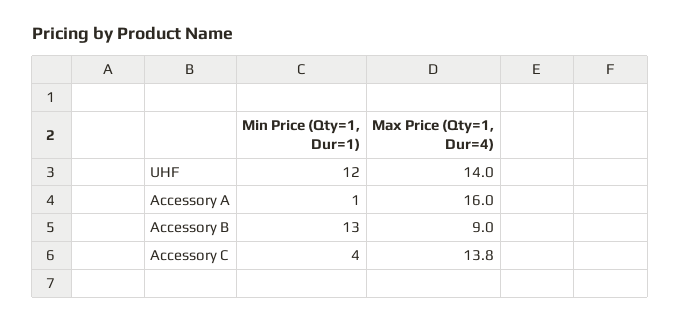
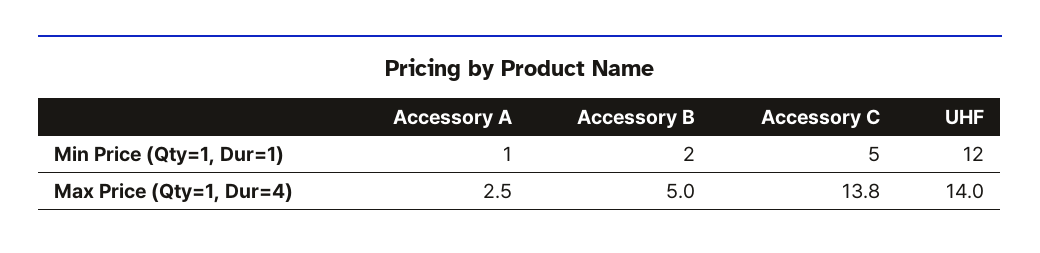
Max Price (Qty=1, Dur=4), Accessory A: 16 -> 2.5
Min Price (Qty=1, Dur=1), Accessory B: 13 -> 2
Max Price (Qty=1, Dur=4), Accessory B: 9 -> 5
Min Price (Qty=1, Dur=1), Accessory C: 4 -> 5

